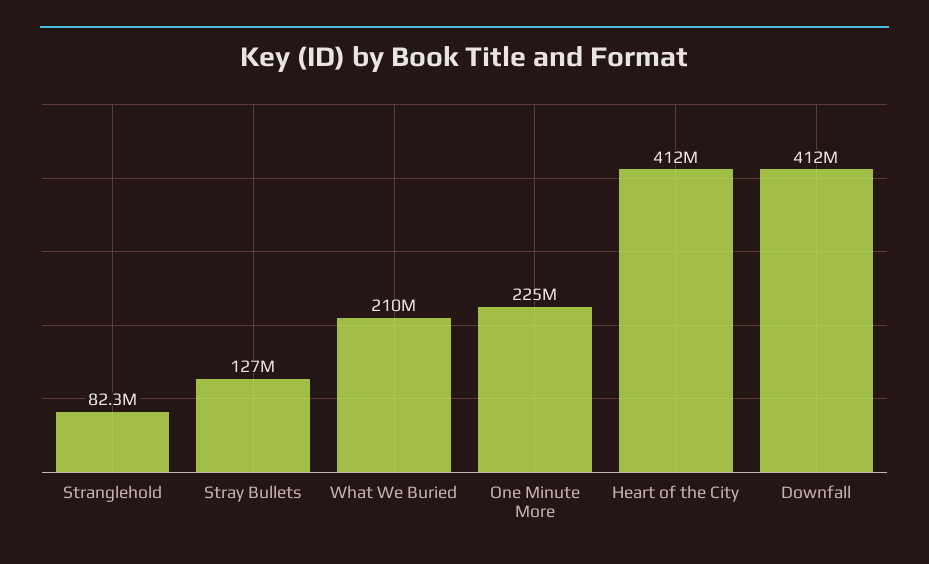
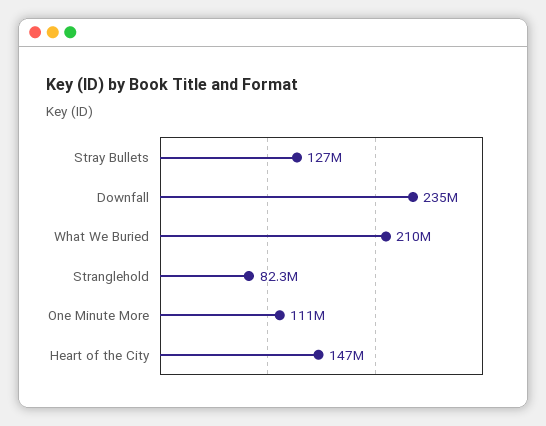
One Minute More: 225000000 -> 111000000
Heart of the City: 412000000 -> 147000000
Downfall: 412000000 -> 235000000

